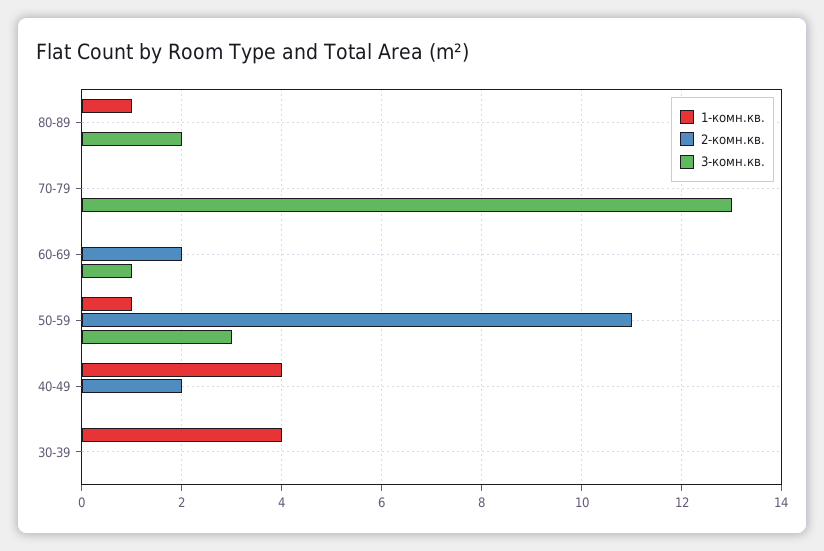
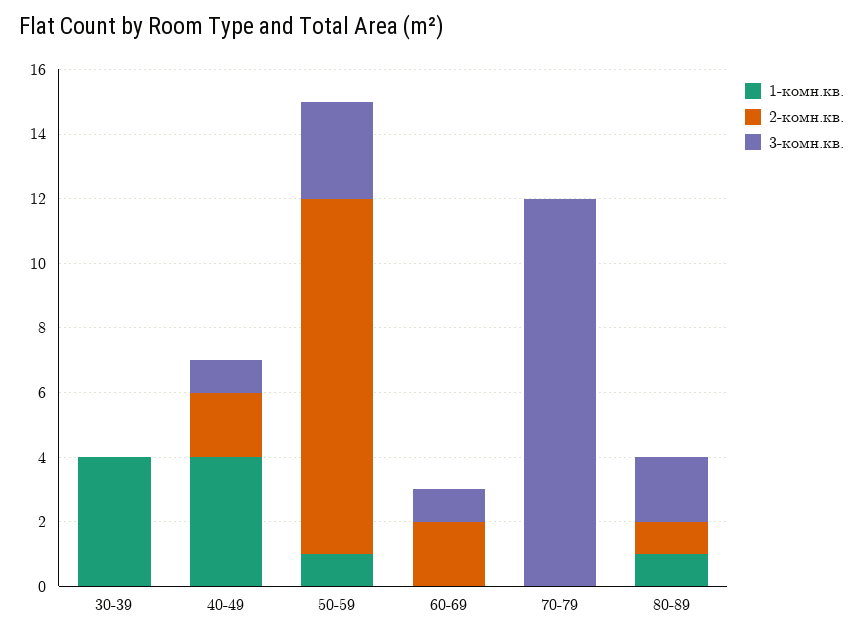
2-комн.кв., 80-89: 0 -> 1
3-комн.кв., 70-79: 13 -> 12
3-комн.кв., 40-49: 0 -> 1

